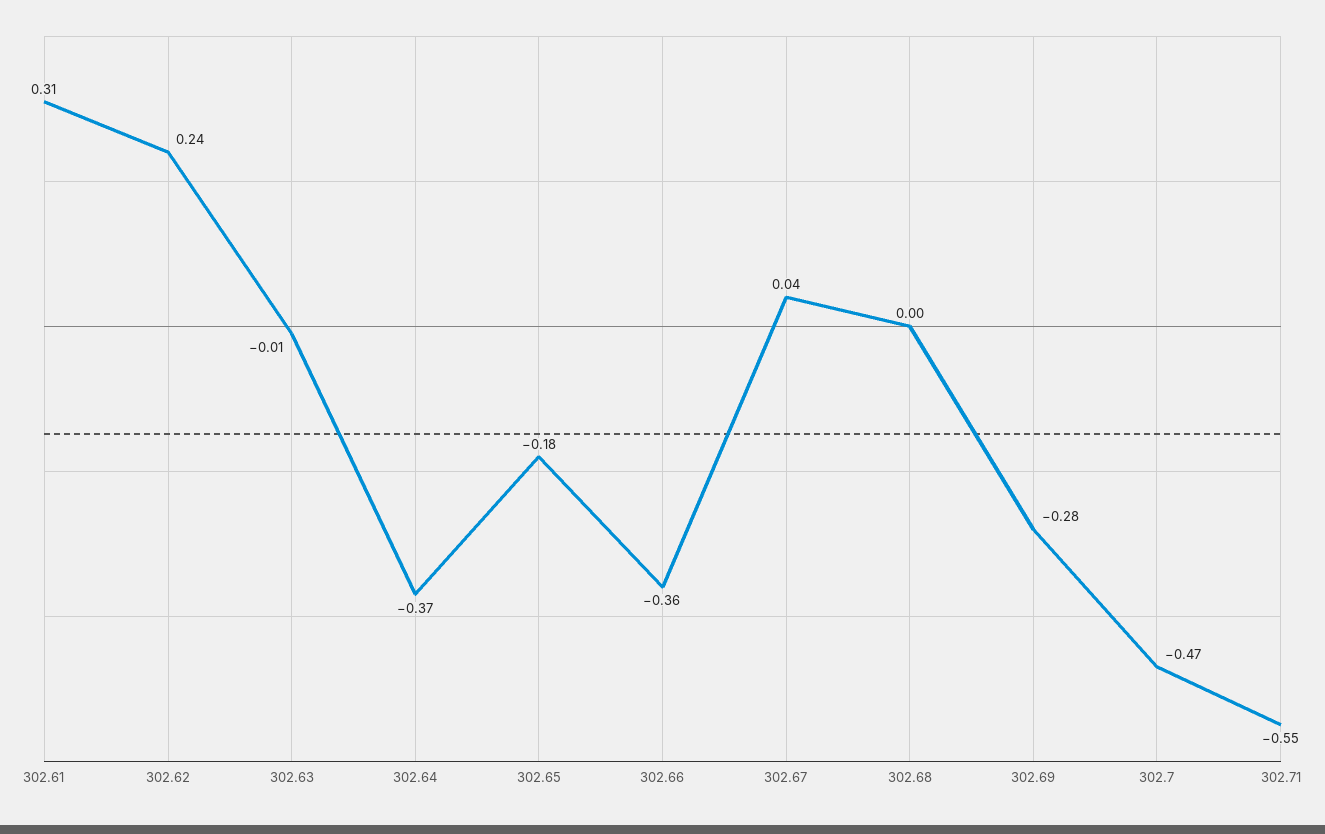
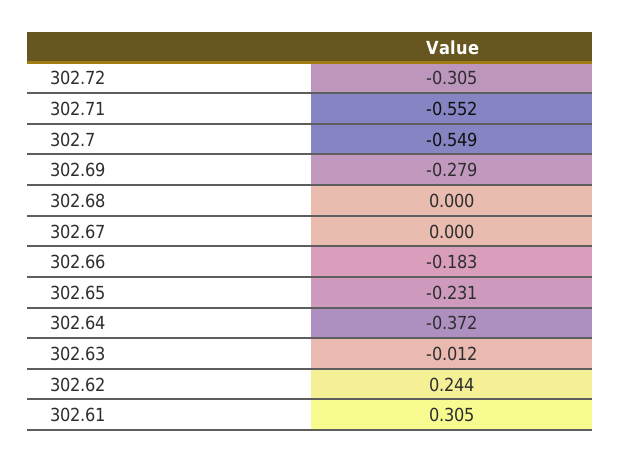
302.65: -0.18 -> -0.231
302.66: -0.36 -> -0.183
302.67: 0.04 -> 0
302.7: -0.47 -> -0.549
302.72: none -> -0.305

